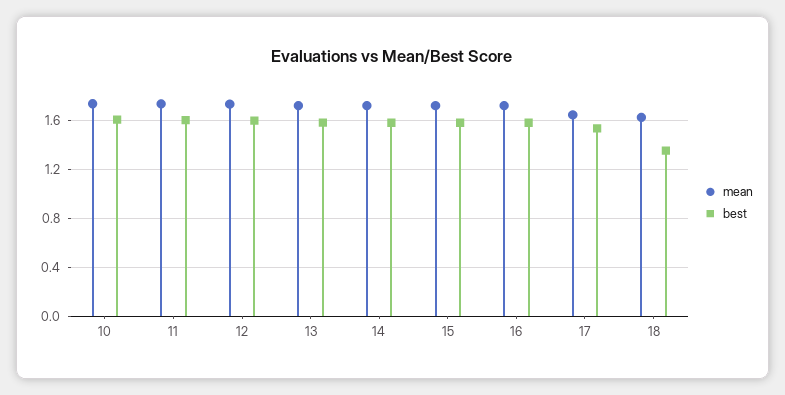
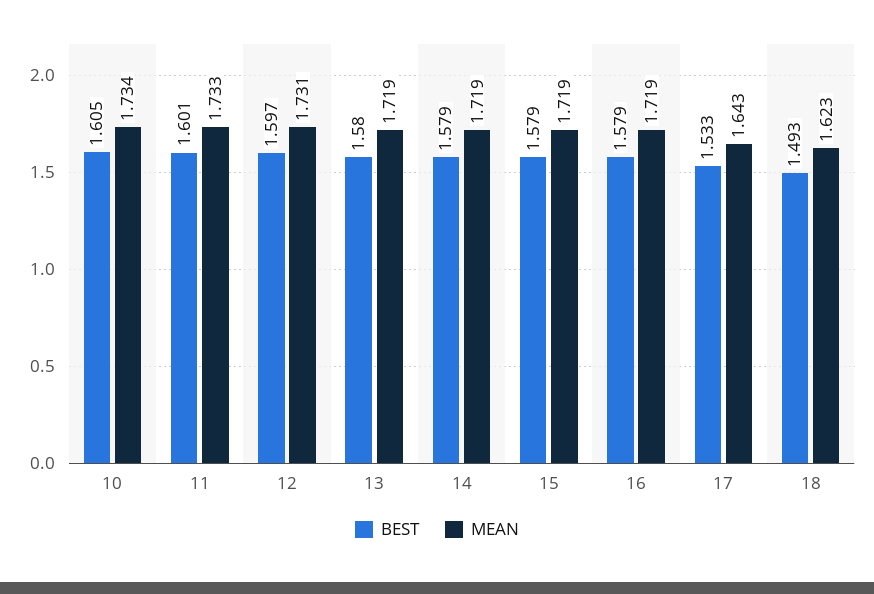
best, 18: 1.35 -> 1.493

